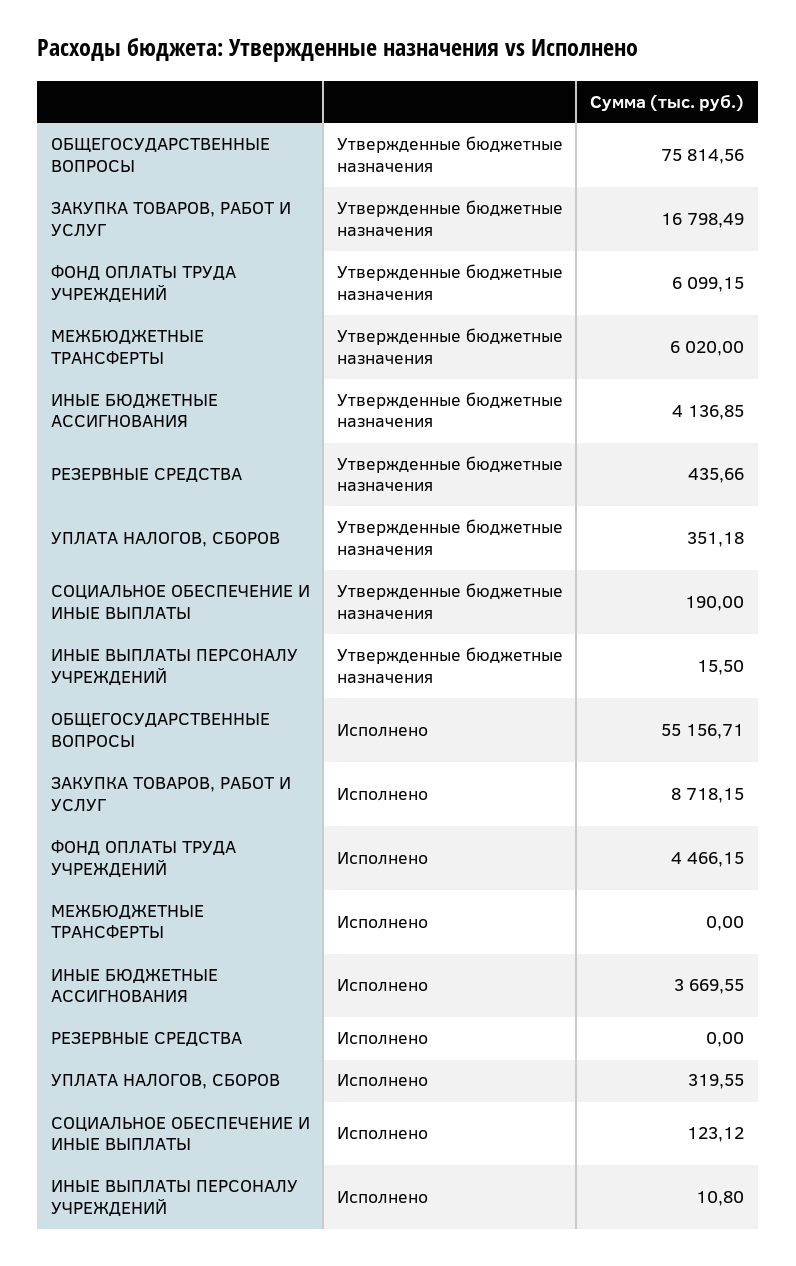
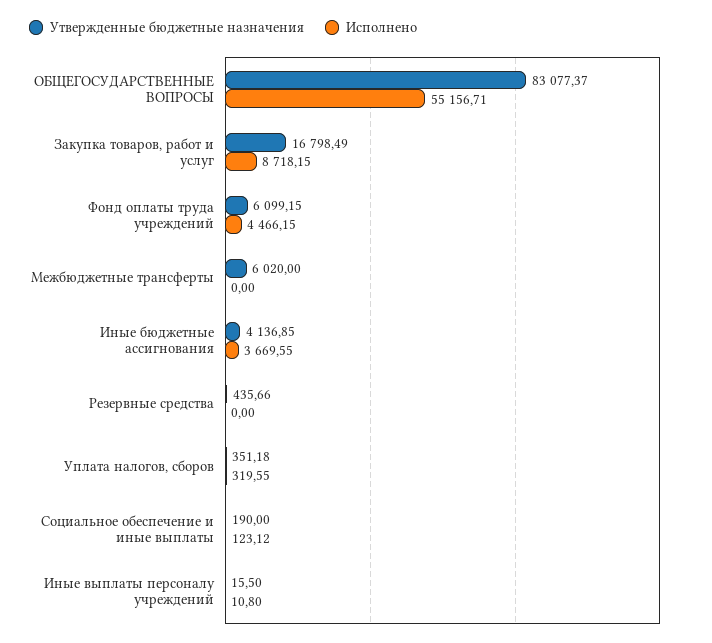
Утвержденные бюджетные назначения, ОБЩЕГОСУДАРСТВЕННЫЕ ВОПРОСЫ: 75814.56 -> 83077.37

